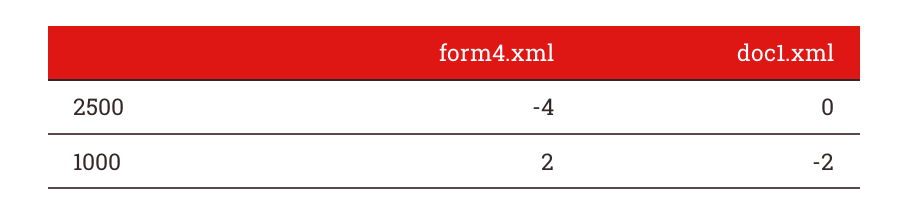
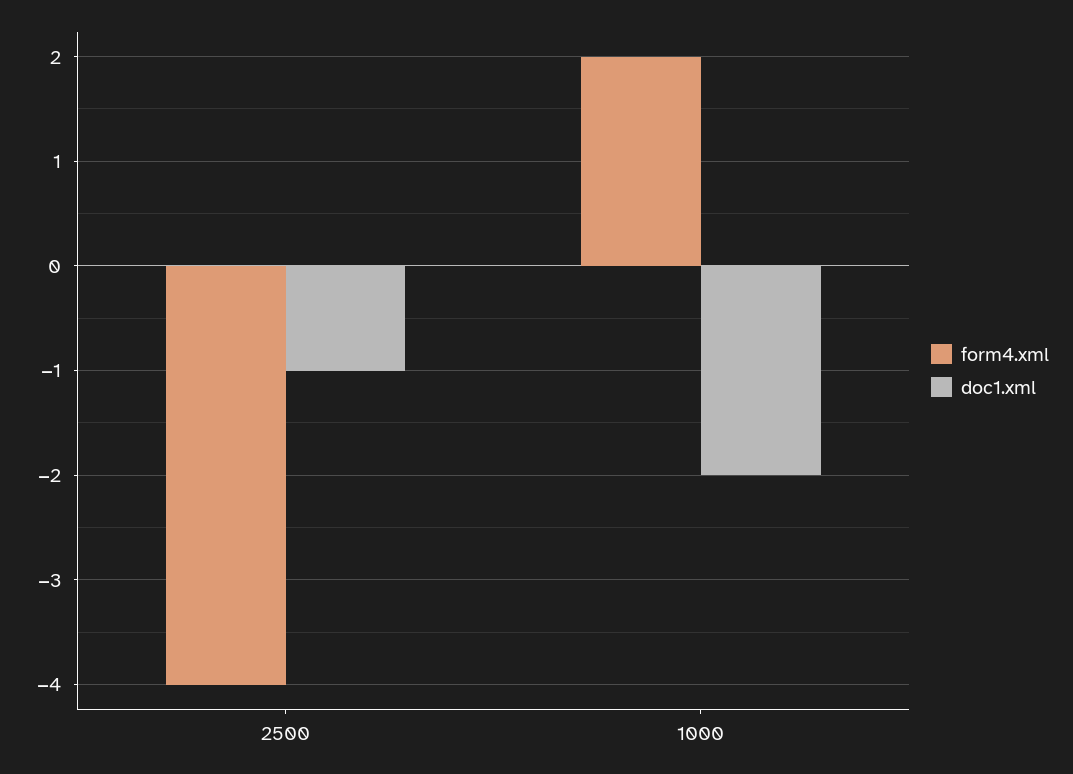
doc1.xml, 2500: 0 -> -1

